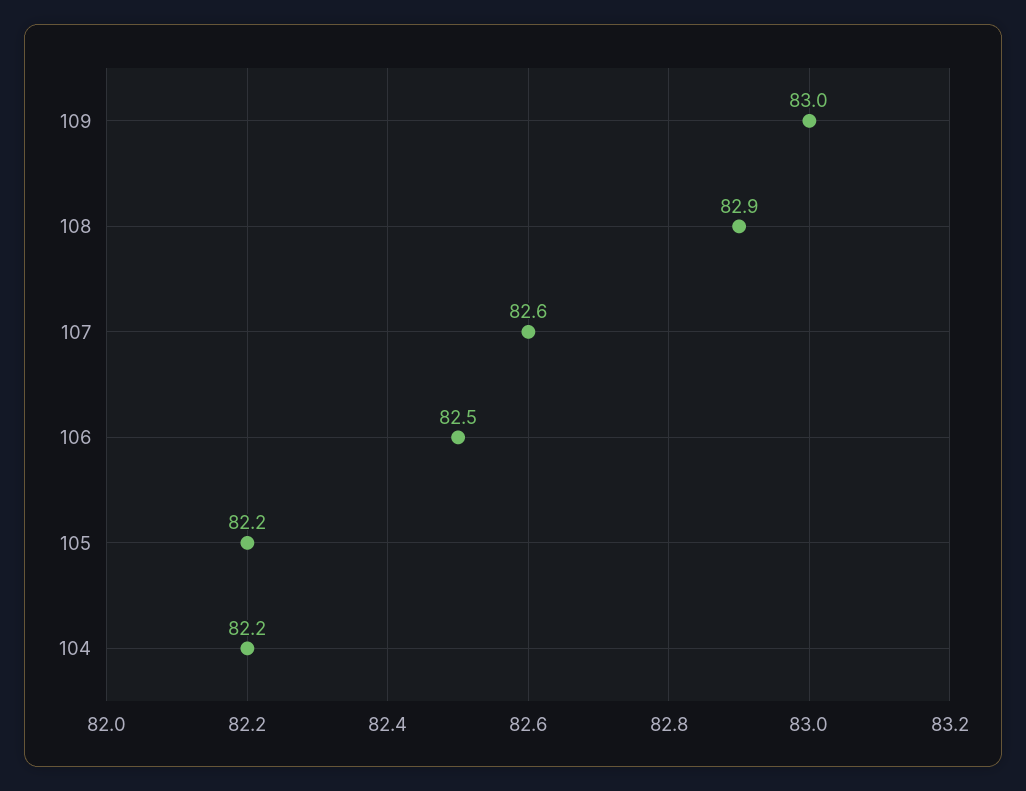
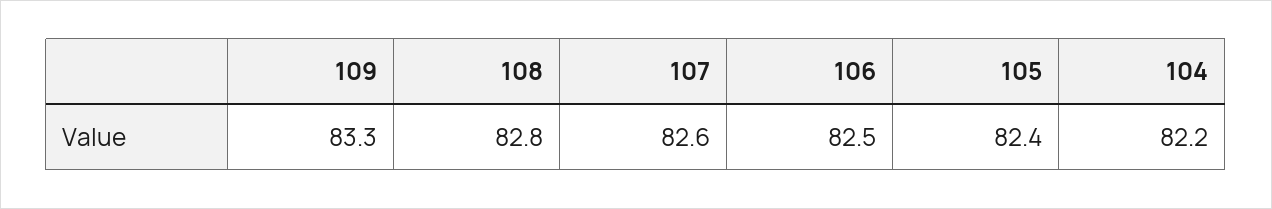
109: 83 -> 83.3
108: 82.9 -> 82.8
105: 82.2 -> 82.4

